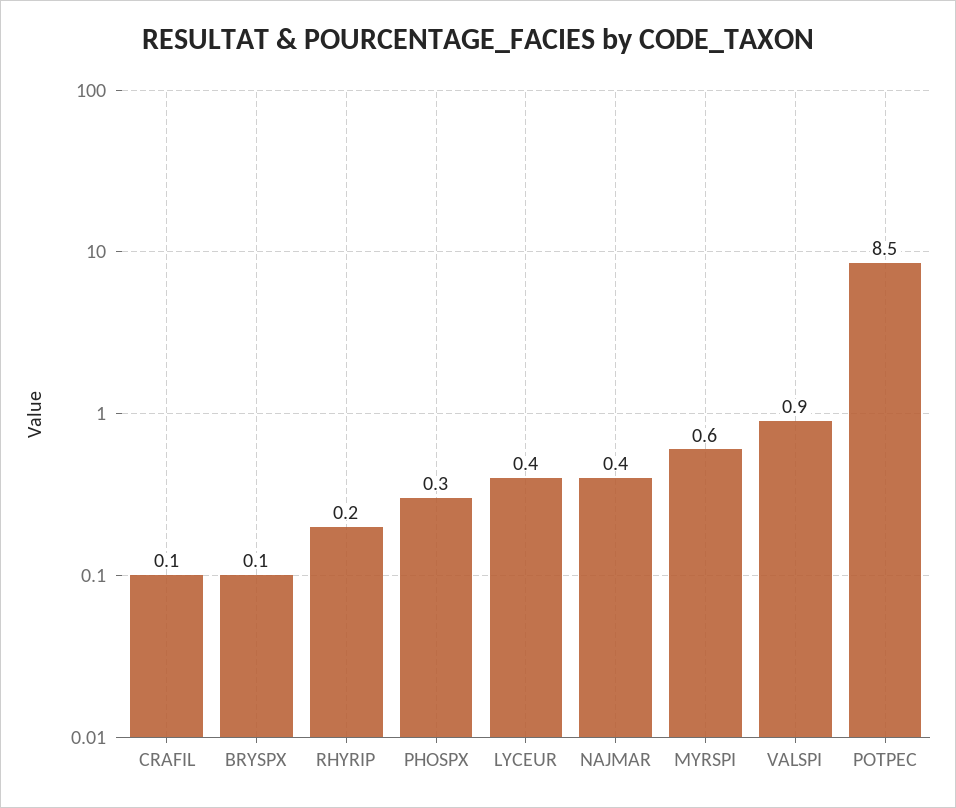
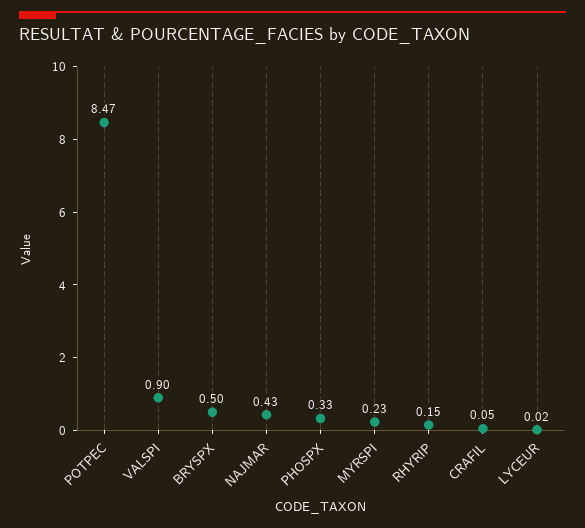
BRYSPX: 0.1 -> 0.5
LYCEUR: 0.4 -> 0.02
MYRSPI: 0.6 -> 0.23

